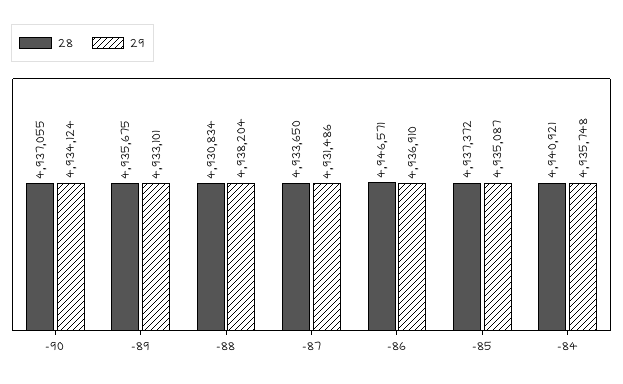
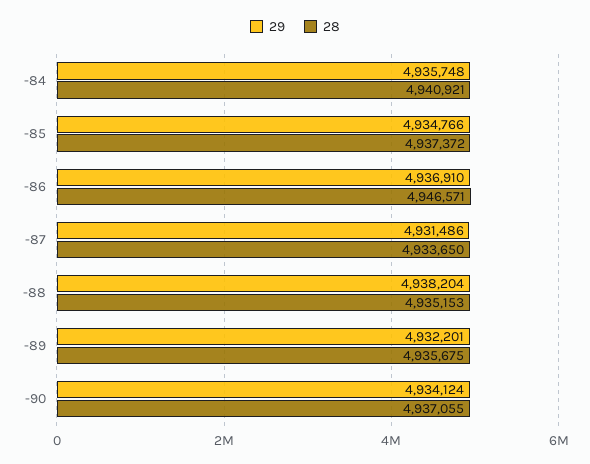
29, -89: 4933101 -> 4932201
28, -88: 4930834 -> 4935153
29, -85: 4935087 -> 4934766

